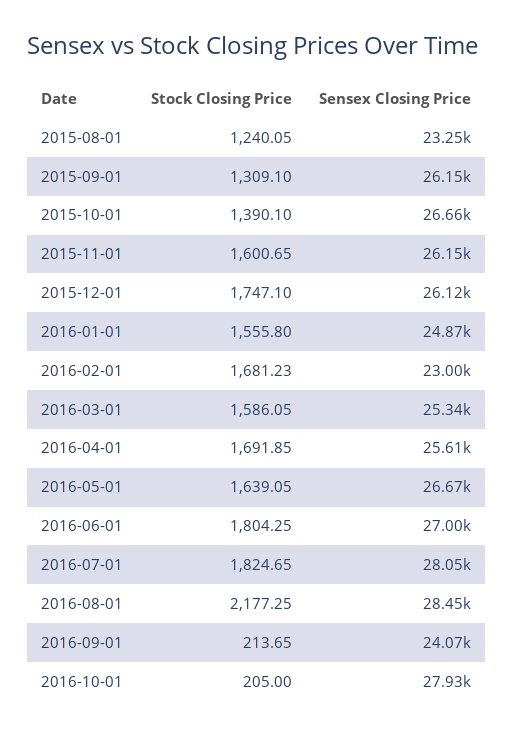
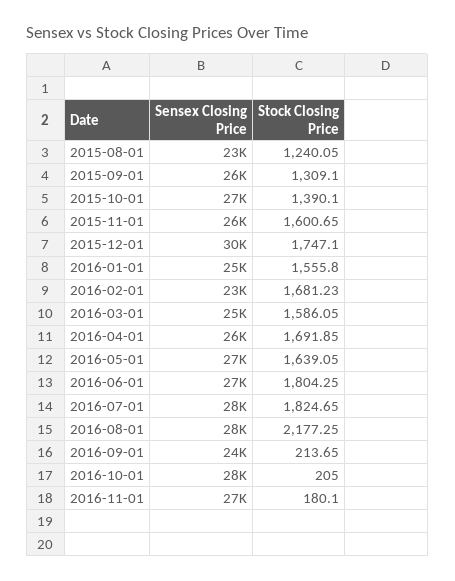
Sensex Closing Price, 2015-12-01: 26120 -> 30000
Sensex Closing Price, 2016-11-01: none -> 27000
Stock Closing Price, 2016-11-01: none -> 180.1

